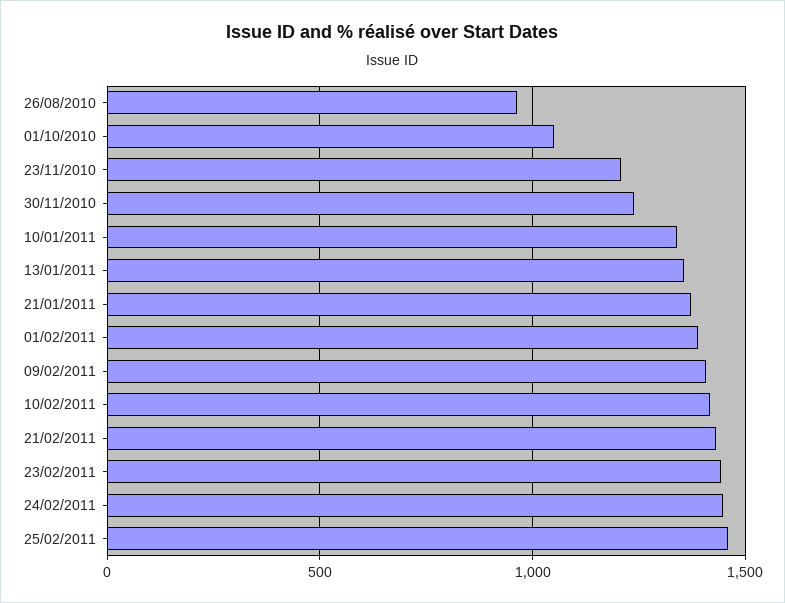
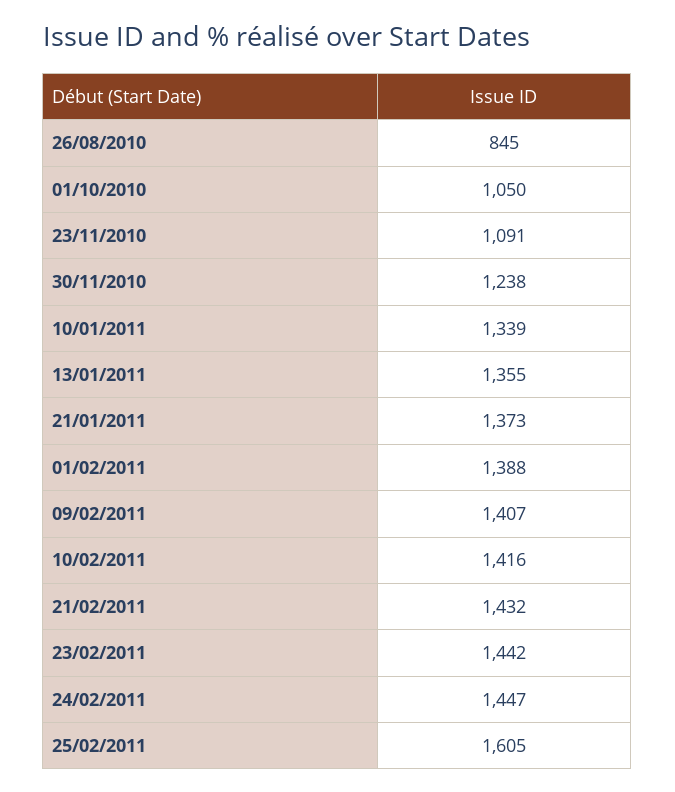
26/08/2010: 950 -> 845
23/11/2010: 1200 -> 1091
25/02/2011: 1450 -> 1605

